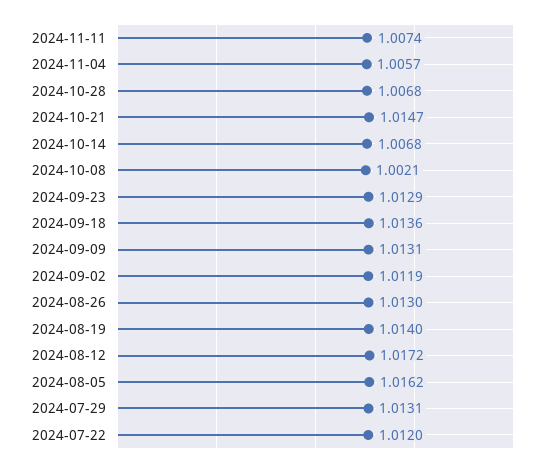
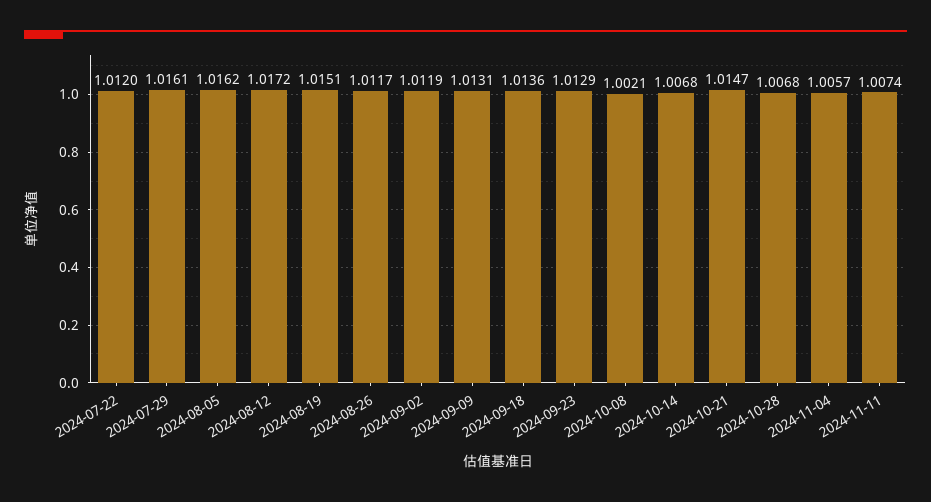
2024-08-26: 1.013 -> 1.0117
2024-08-19: 1.014 -> 1.0151
2024-07-29: 1.0131 -> 1.0161

